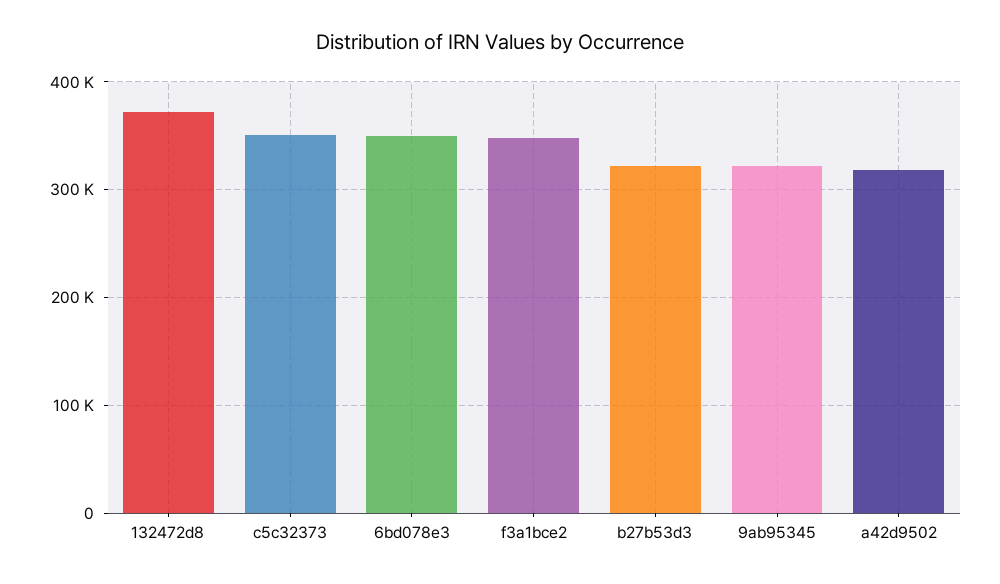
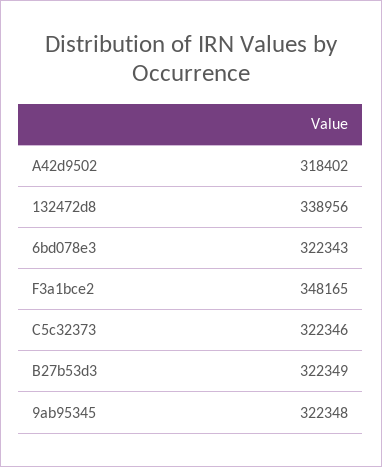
132472d8: 370000 -> 338956
c5c32373: 350000 -> 322346
6bd078e3: 350000 -> 322343

